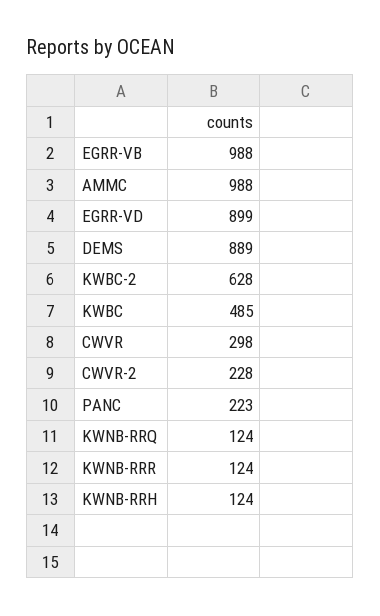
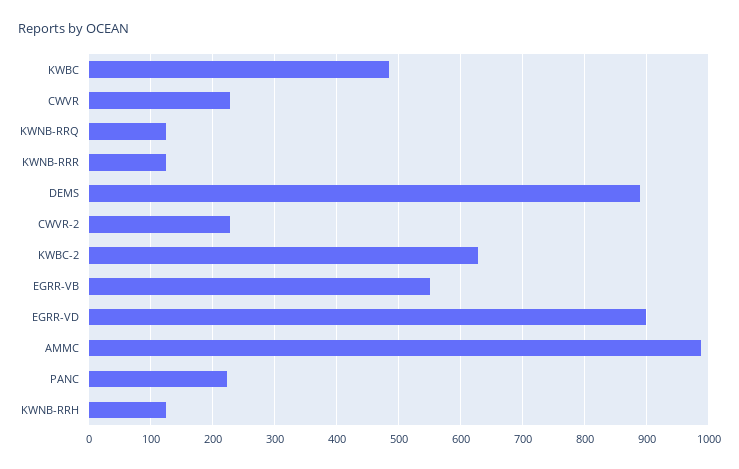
EGRR-VB: 988 -> 550
CWVR: 298 -> 230

